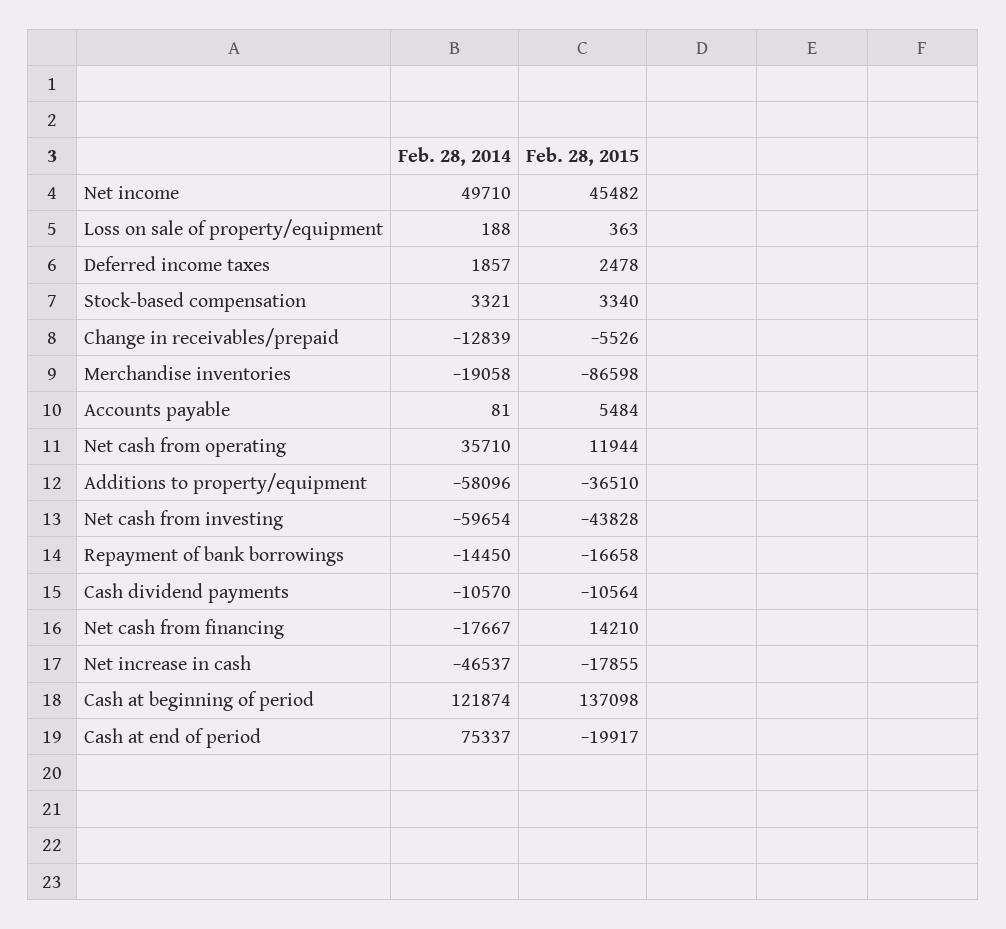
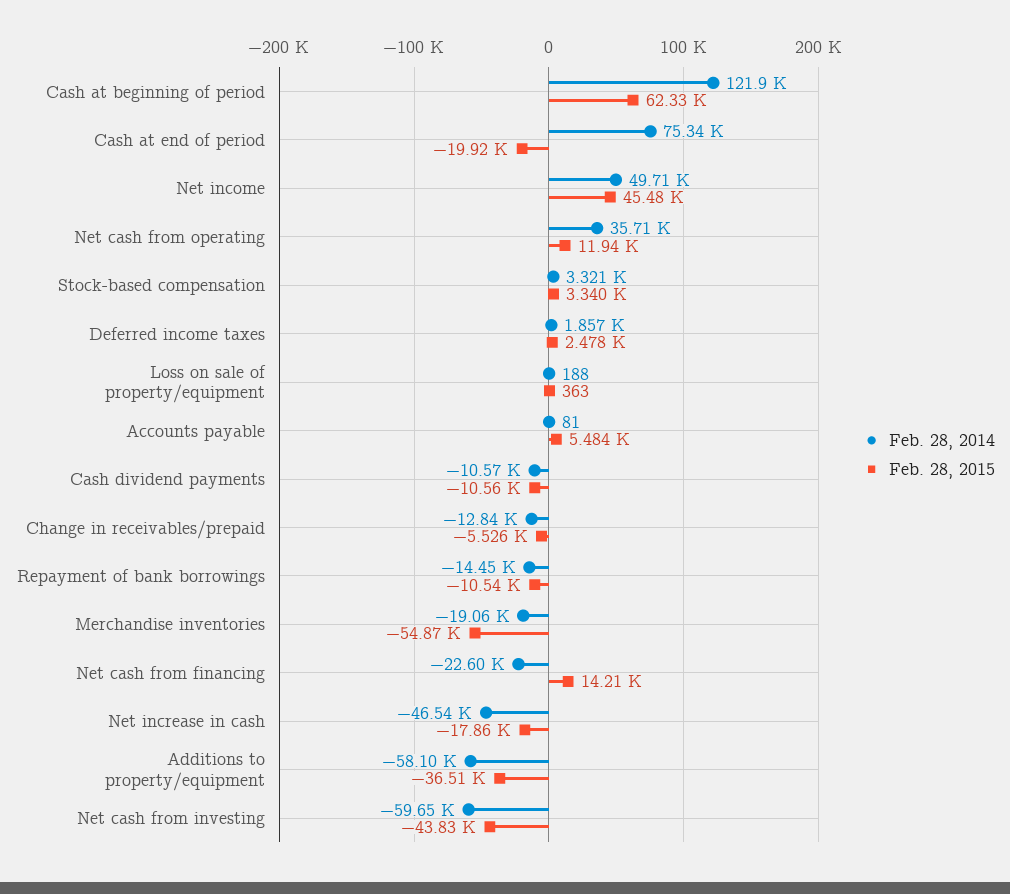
Feb. 28, 2015, Merchandise inventories: -86598 -> -54870
Feb. 28, 2015, Repayment of bank borrowings: -16658 -> -10540
Feb. 28, 2014, Net cash from financing: -17667 -> -22600
Feb. 28, 2015, Cash at beginning of period: 137098 -> 62330

